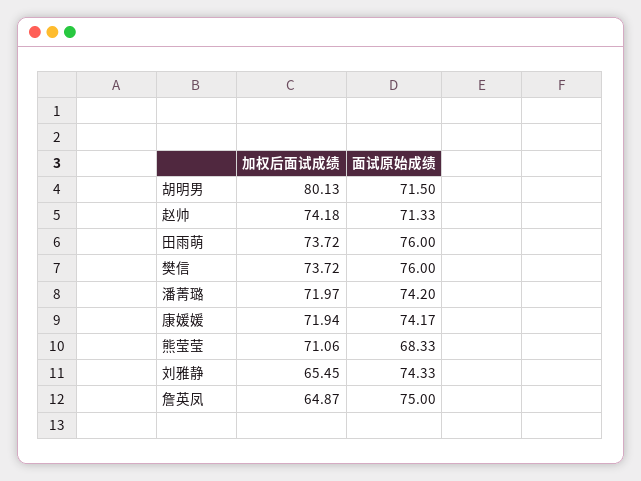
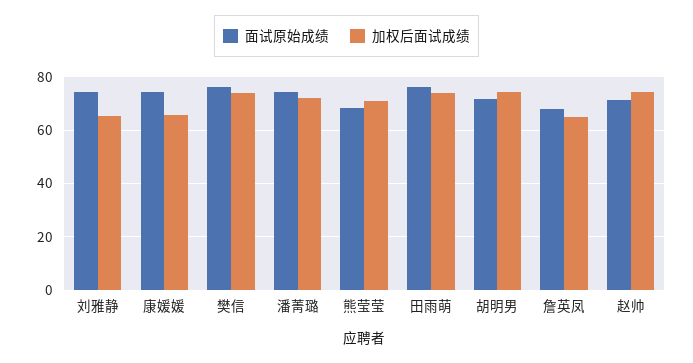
加权后面试成绩, 胡明男: 80.13 -> 75
加权后面试成绩, 康媛媛: 71.94 -> 65
面试原始成绩, 詹英凤: 75 -> 67.5

